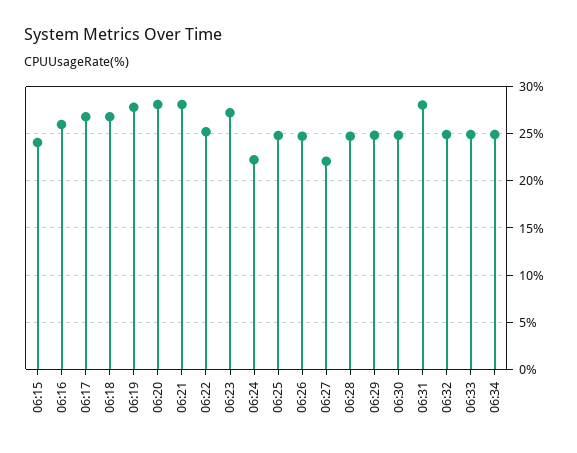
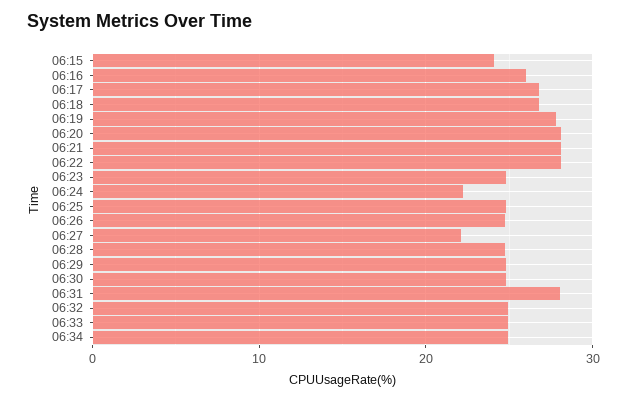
06:22: 25 -> 28
06:23: 27 -> 25

